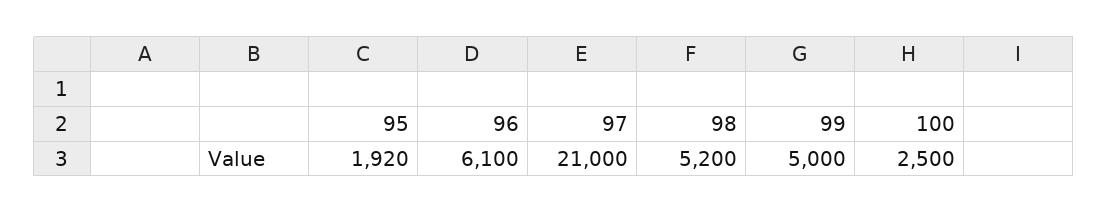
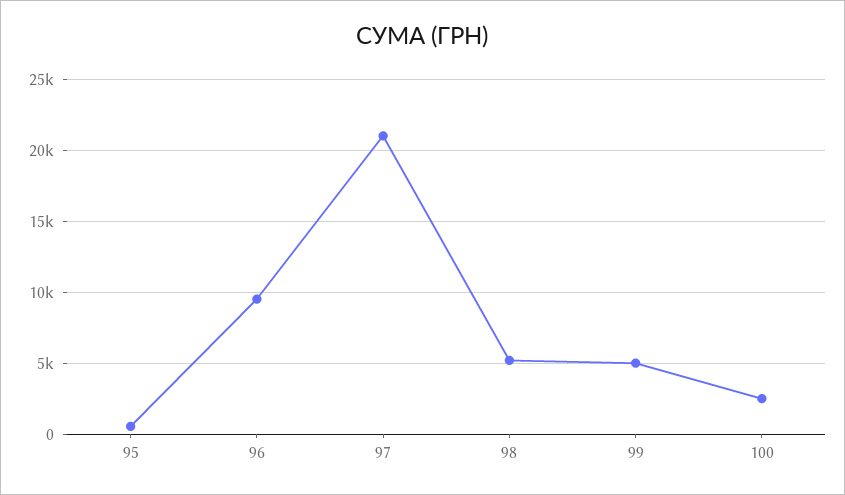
95: 1920 -> 500
96: 6100 -> 9500

